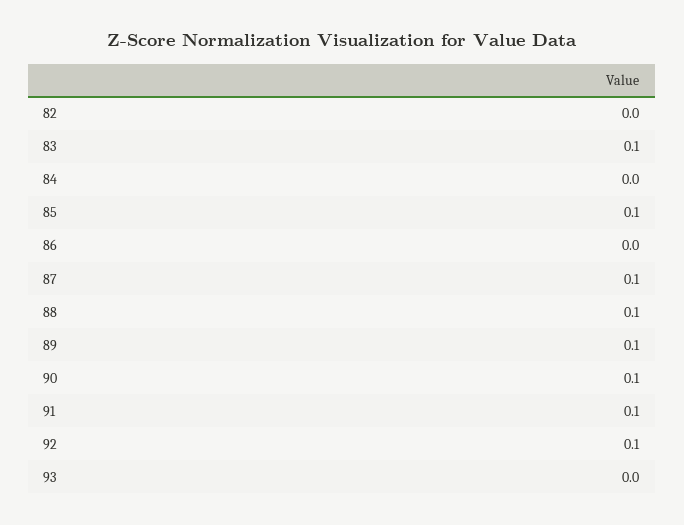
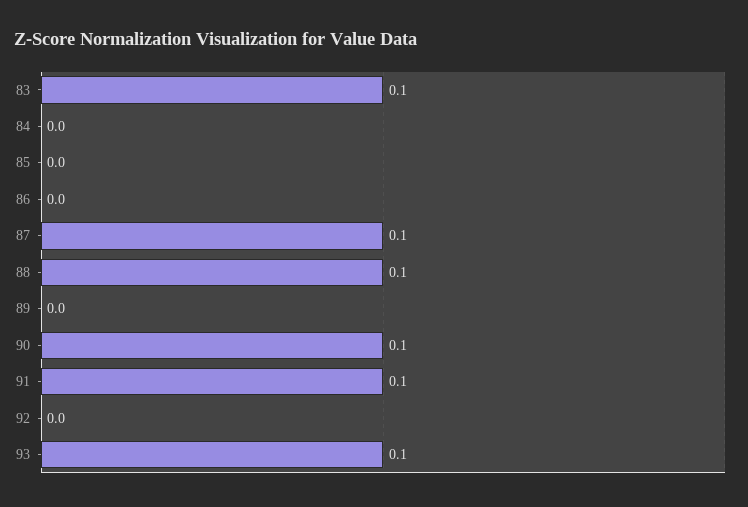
82: 0 -> none
85: 0.1 -> 0
89: 0.1 -> 0
92: 0.1 -> 0
93: 0 -> 0.1

